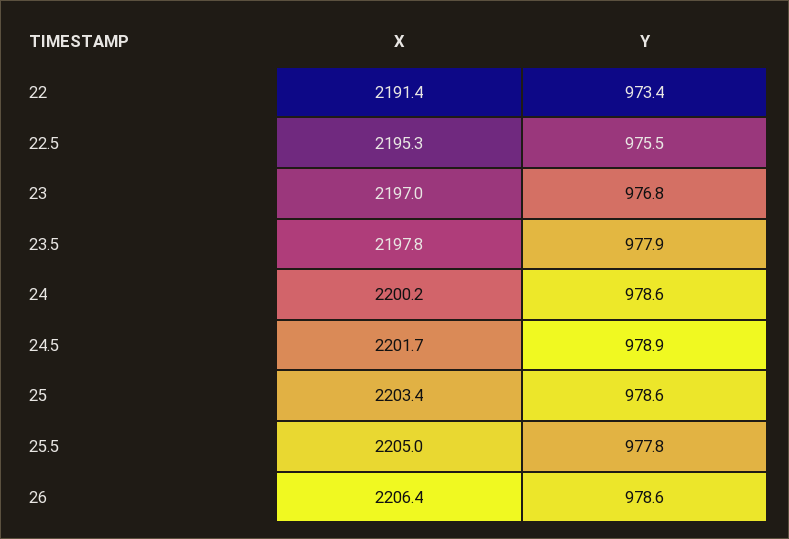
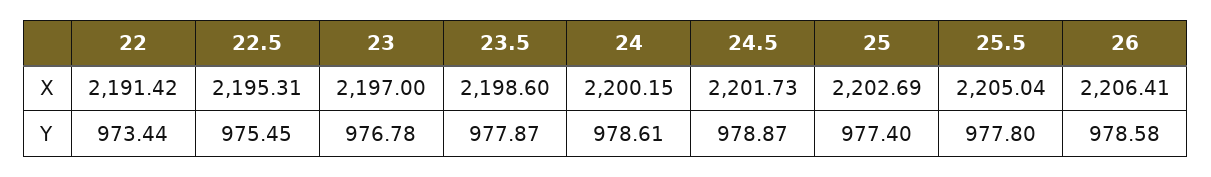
X, 23.5: 2197.8 -> 2198.6
X, 25: 2203.4 -> 2202.69
Y, 25: 978.6 -> 977.4

